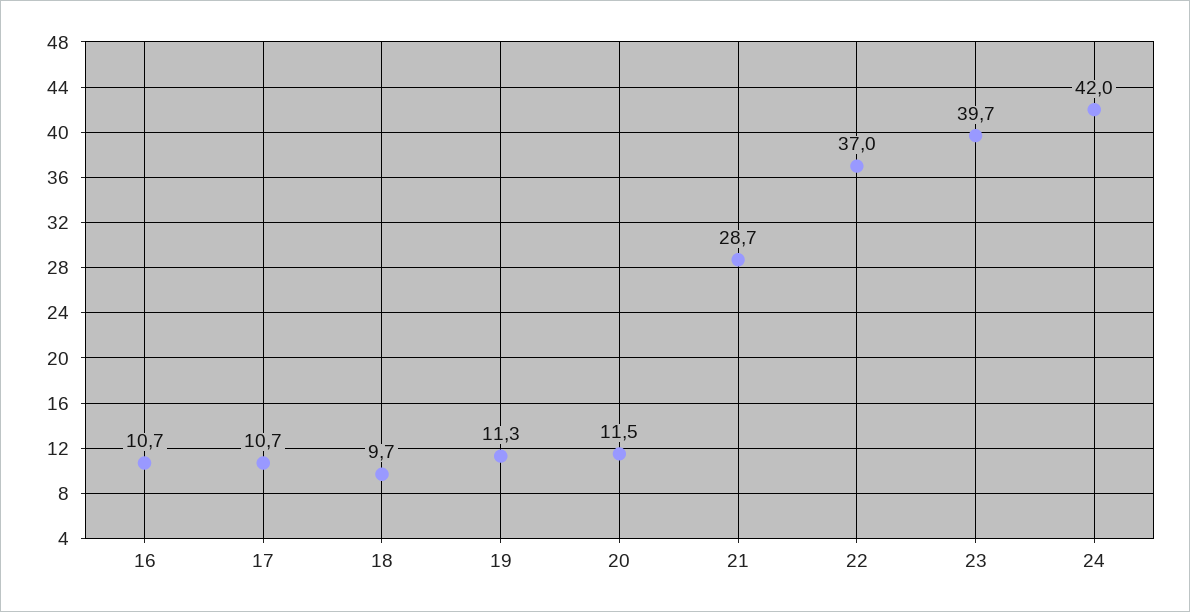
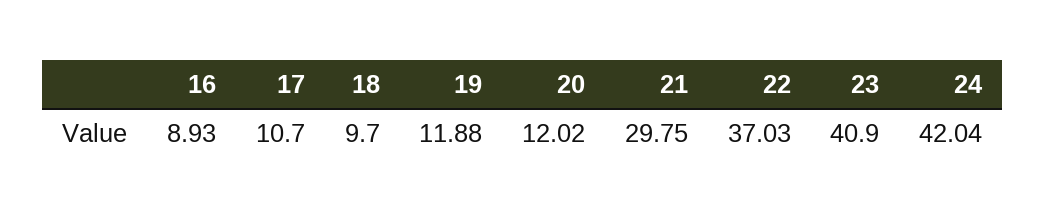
16: 10.7 -> 8.93
19: 11.3 -> 11.88
20: 11.5 -> 12.02
21: 28.7 -> 29.75
23: 39.7 -> 40.9

